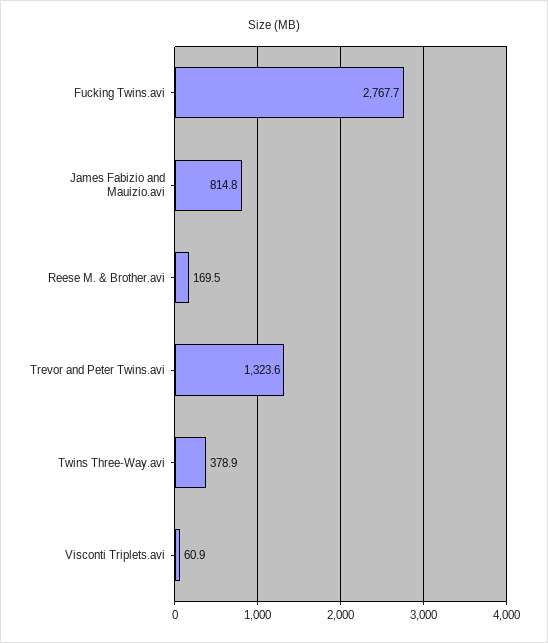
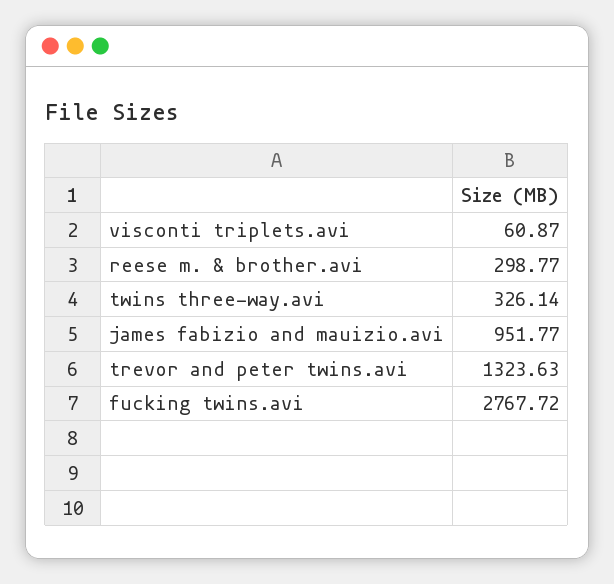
James Fabizio and Mauizio.avi: 814.8 -> 951.77
Reese M. & Brother.avi: 169.5 -> 298.77
Twins Three-Way.avi: 378.9 -> 326.14

